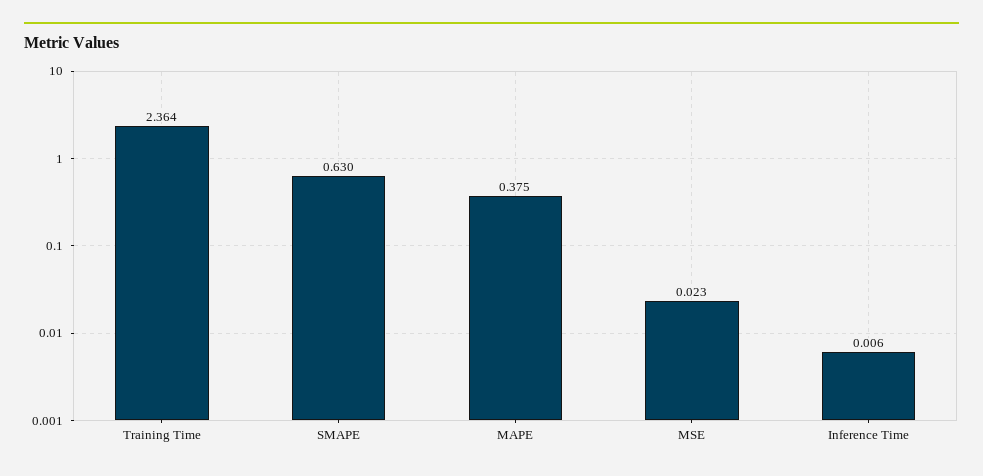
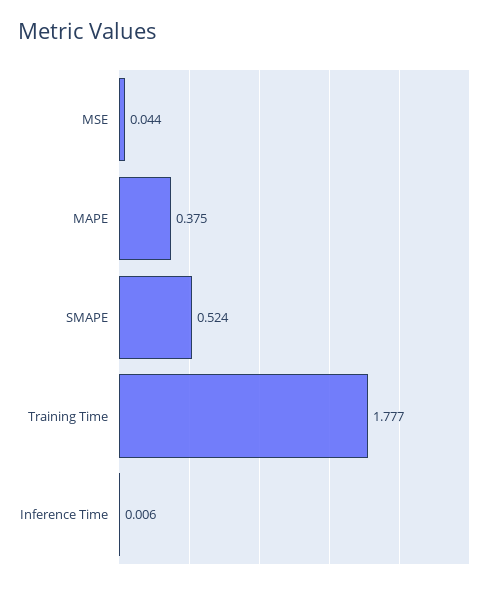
Training Time: 2.364 -> 1.777
SMAPE: 0.63 -> 0.524
MSE: 0.023 -> 0.044

